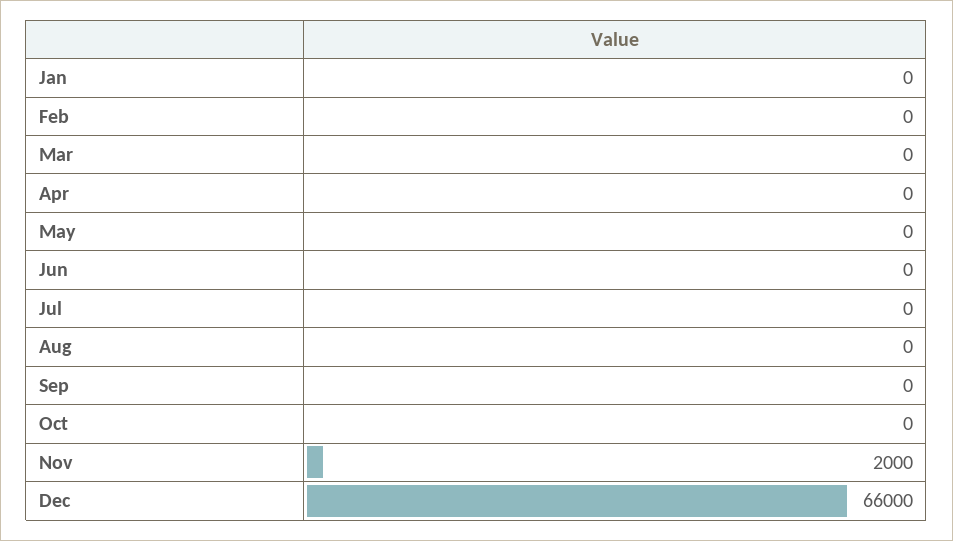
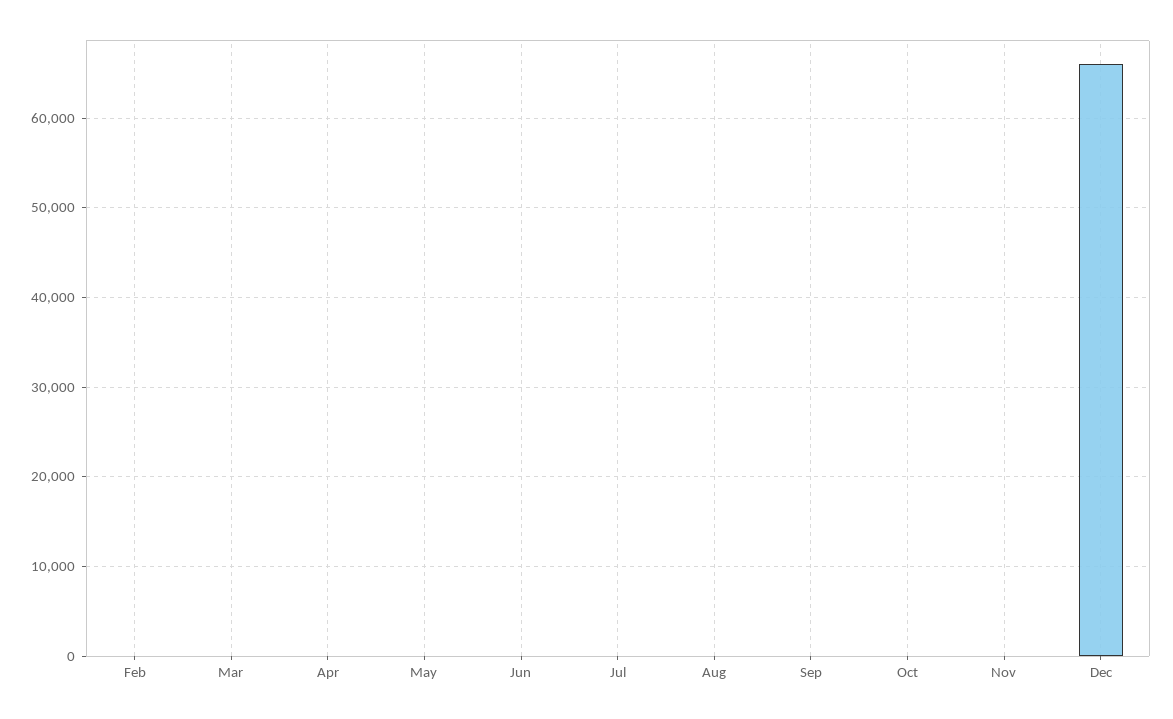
Jan: 0 -> none
Nov: 2000 -> 0

